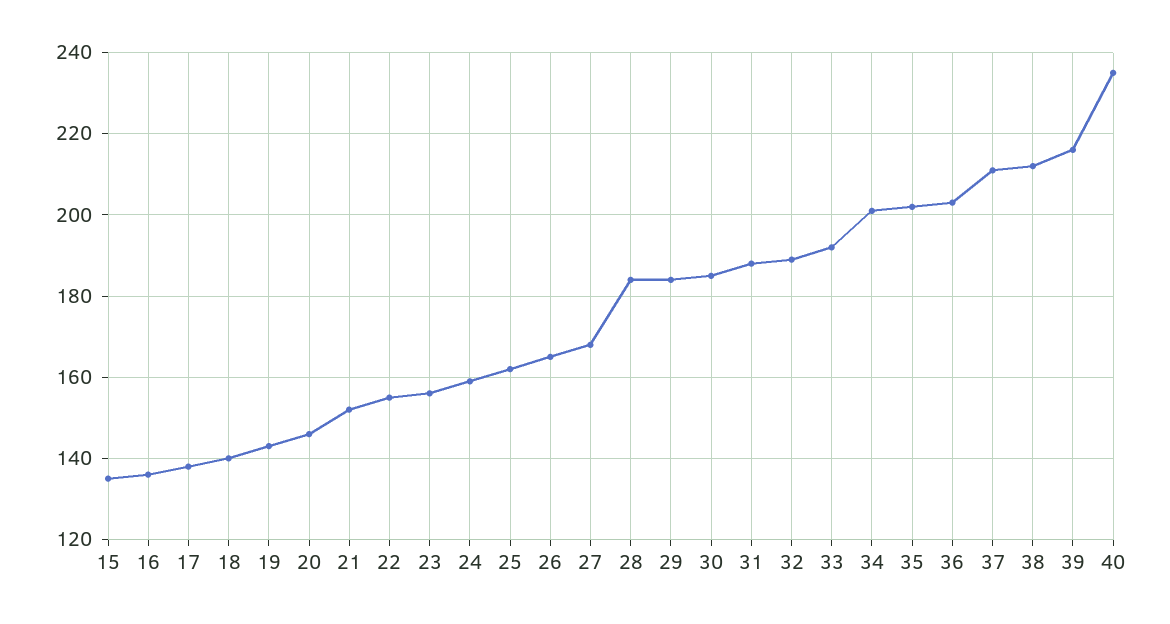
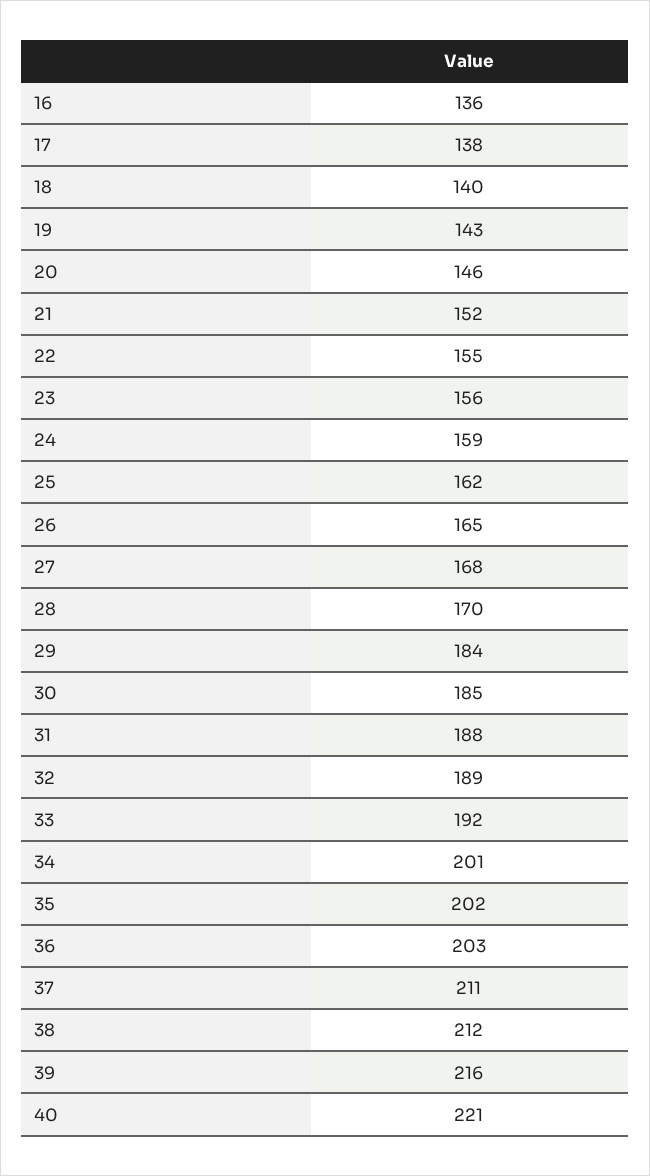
15: 135 -> none
28: 185 -> 170
40: 235 -> 221

